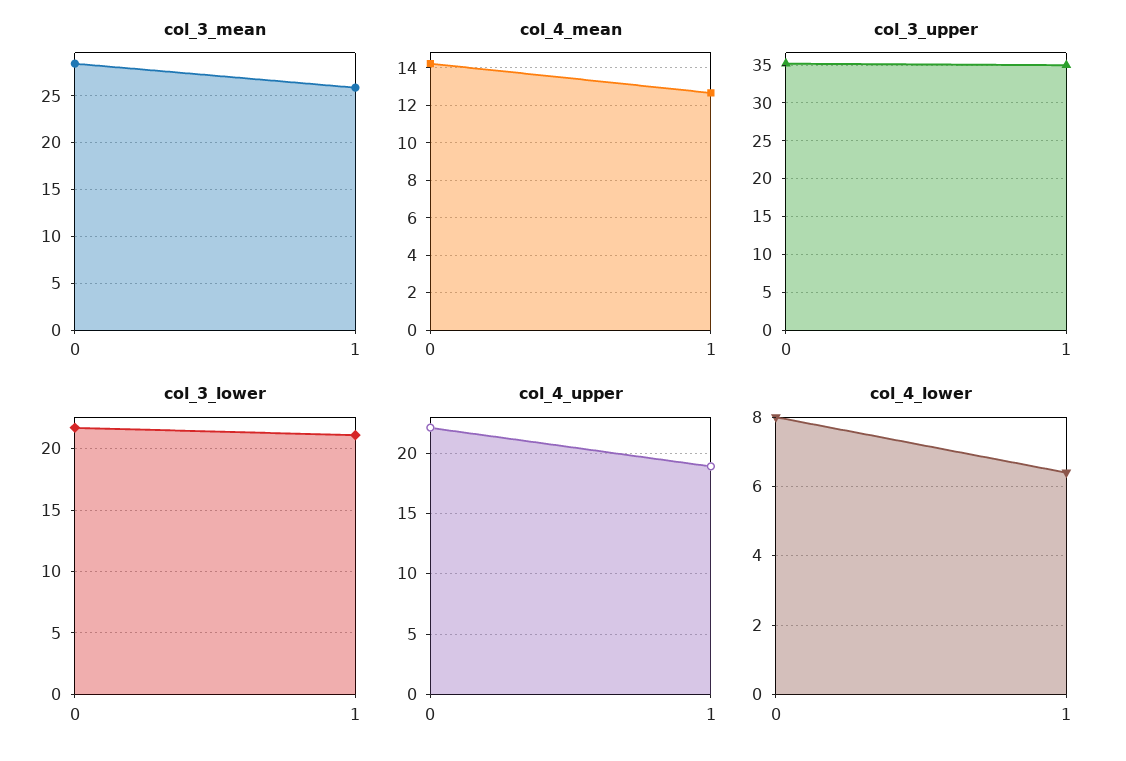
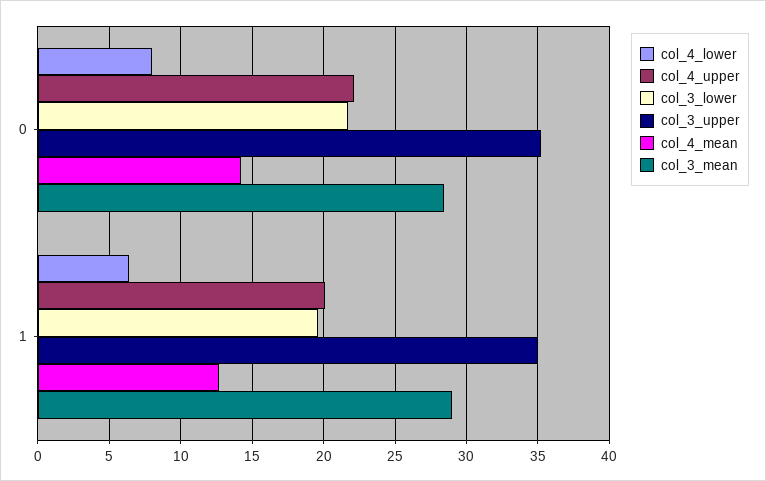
col_3_mean, 1: 26 -> 29
col_3_lower, 1: 21 -> 19.5
col_4_upper, 1: 19 -> 20

